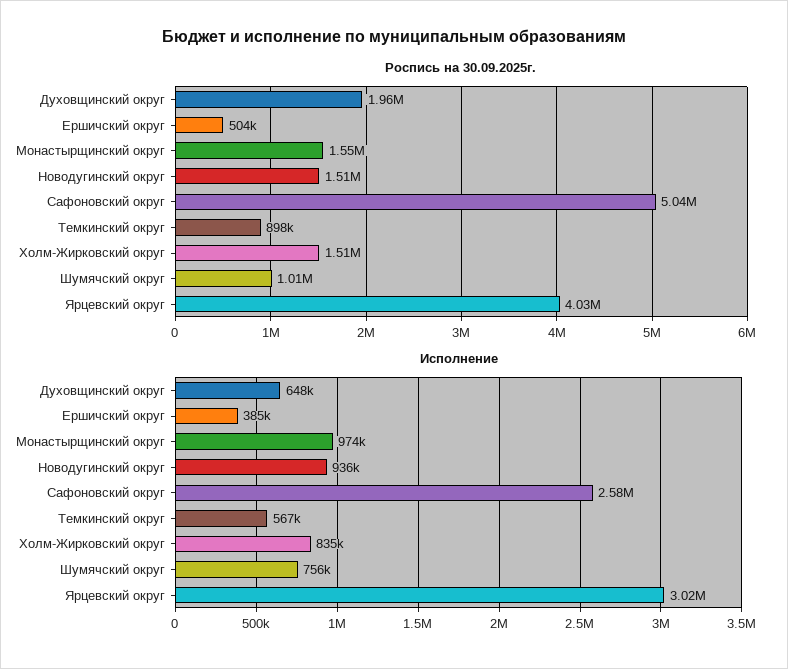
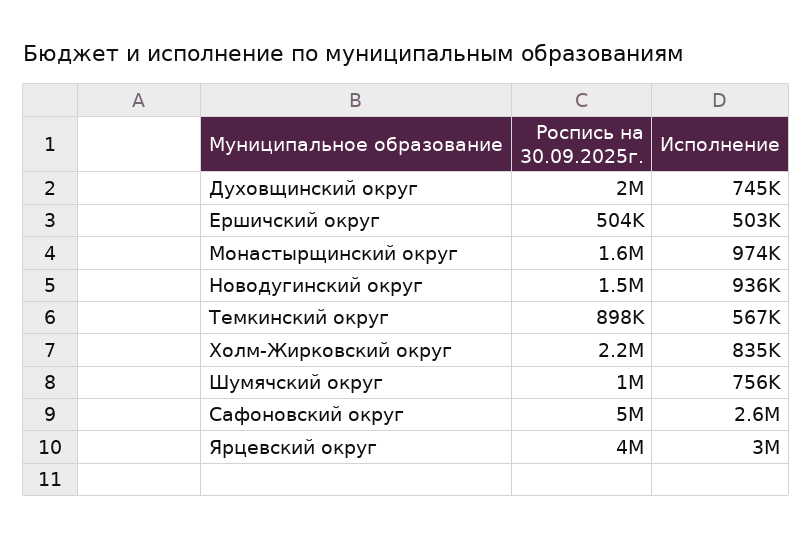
Роспись на 30.09.2025г., Холм-Жирковский округ: 1510000 -> 2200000
Исполнение, Духовщинский округ: 648000 -> 745000
Исполнение, Ершичский округ: 385000 -> 503000

